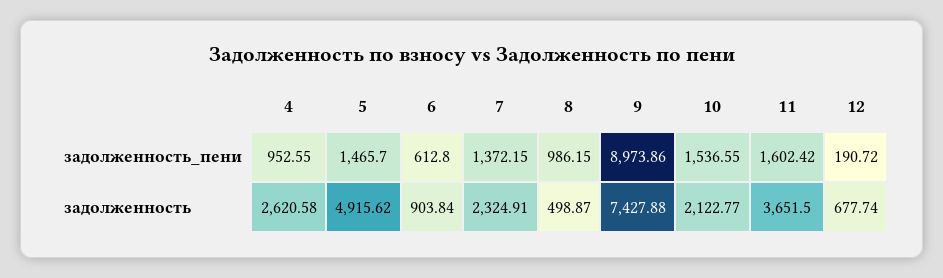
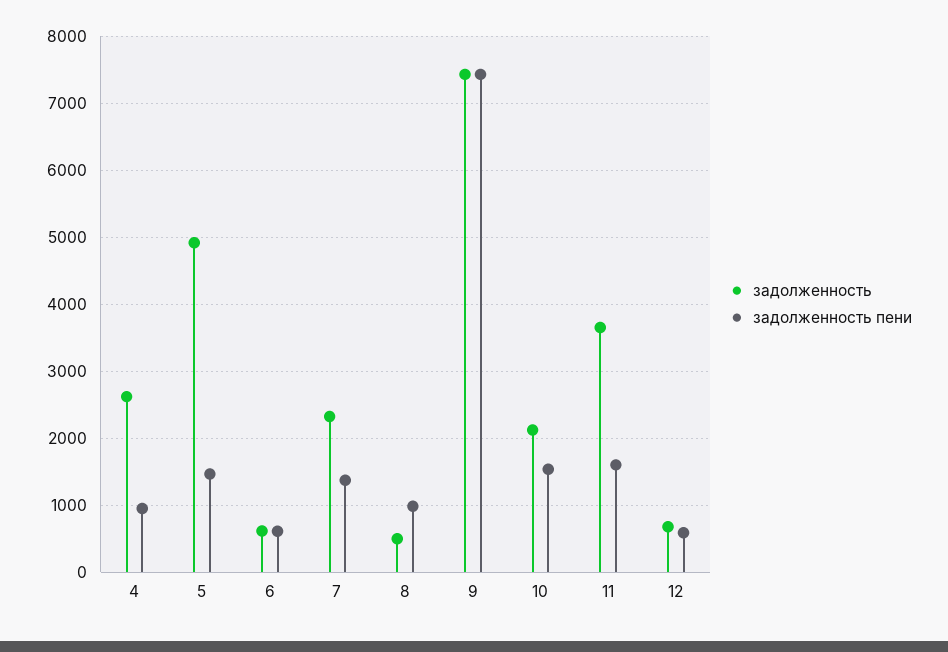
задолженность_пени, 9: 8973.86 -> 7400
задолженность_пени, 12: 190.72 -> 600
задолженность, 6: 903.84 -> 600

